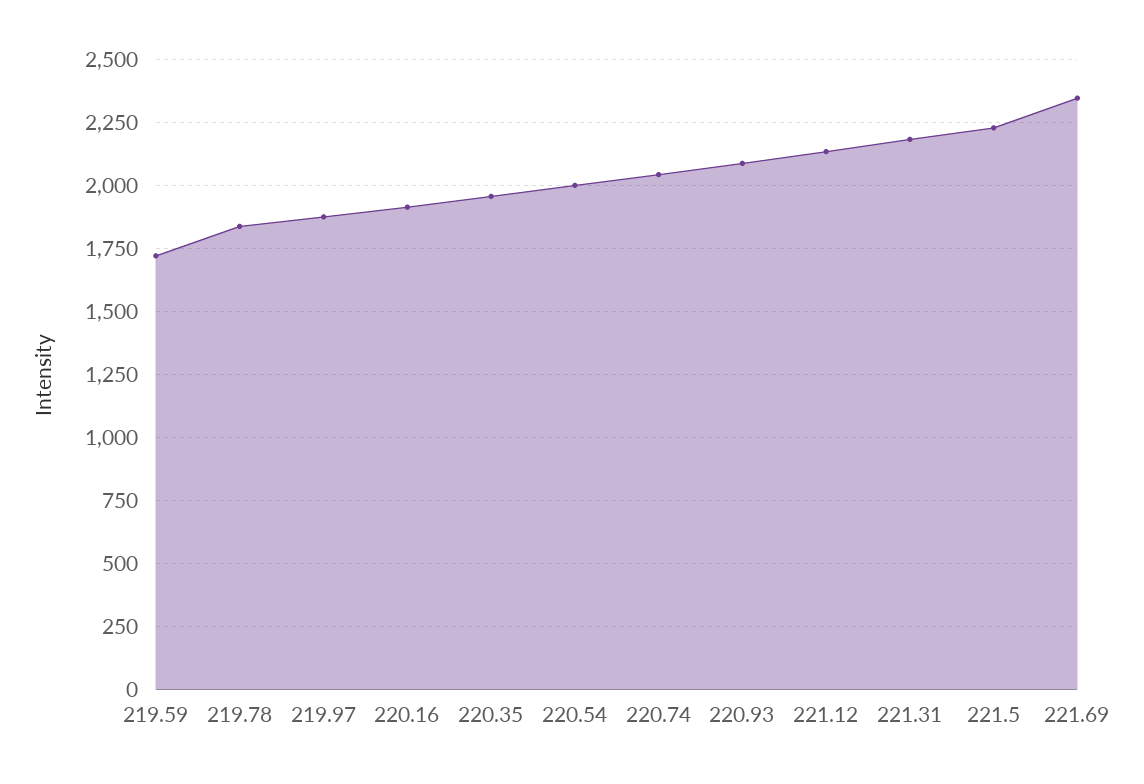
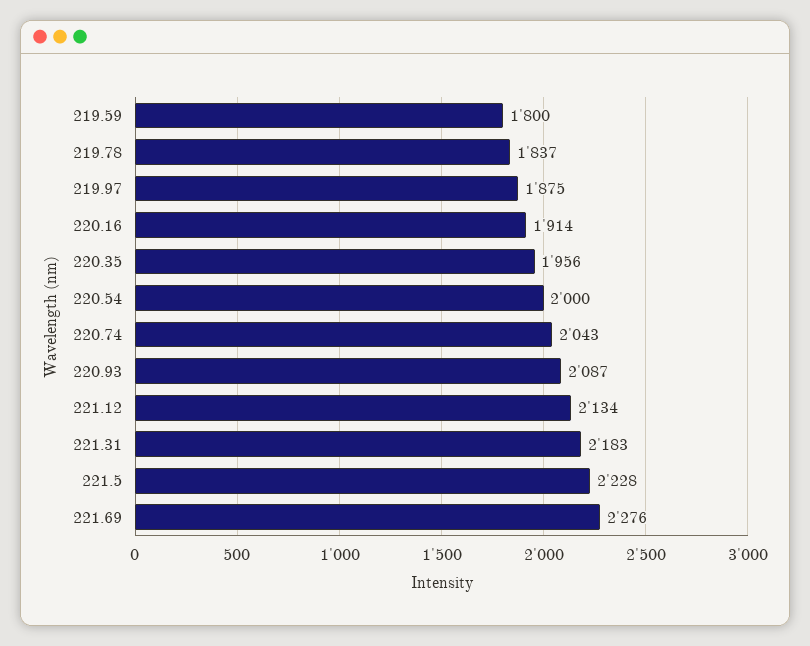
219.59: 1725 -> 1800
221.69: 2350 -> 2276

